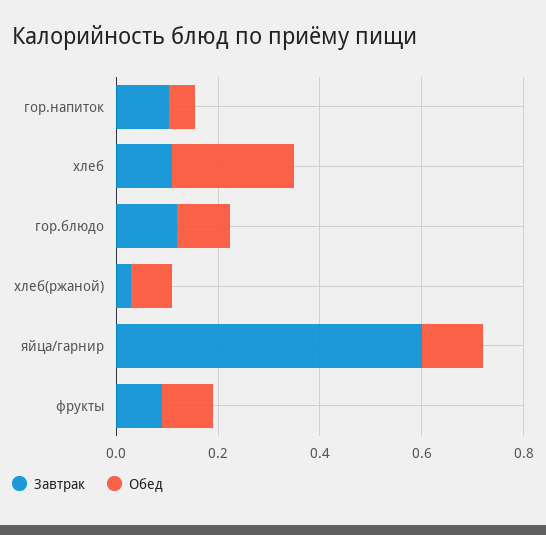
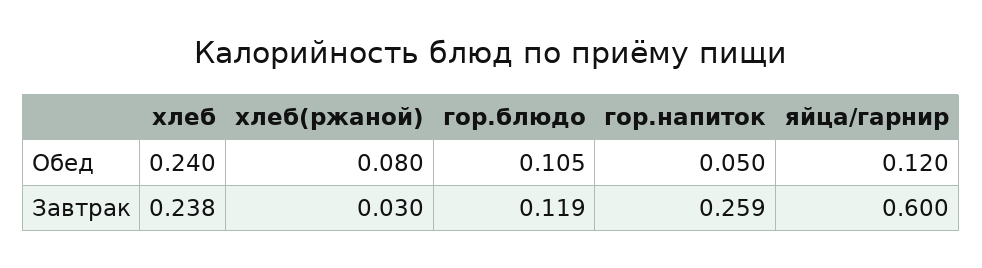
Завтрак, гор.напиток: 0.1 -> 0.259
Завтрак, хлеб: 0.1 -> 0.238
Завтрак, фрукты: 0.1 -> none
Обед, фрукты: 0.1 -> none

